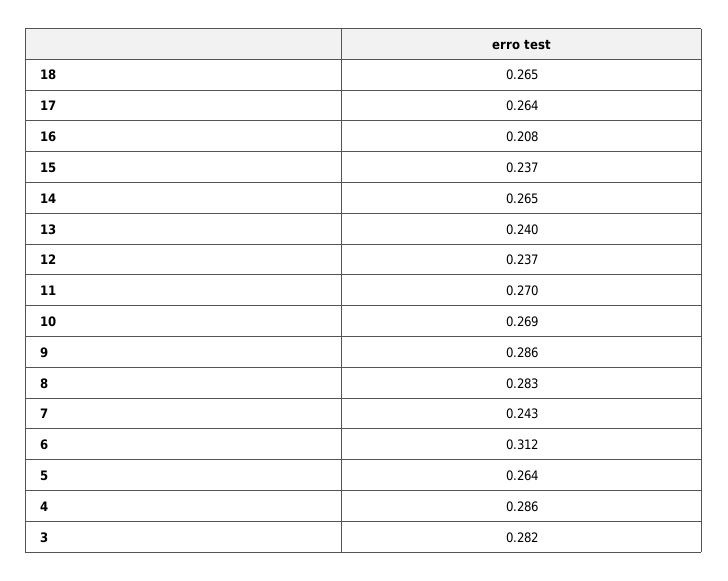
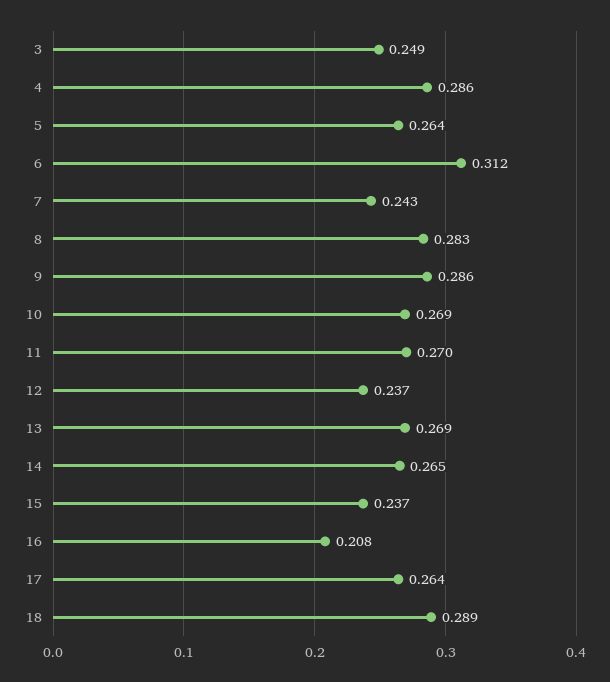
18: 0.265 -> 0.289
13: 0.24 -> 0.269
3: 0.282 -> 0.249

